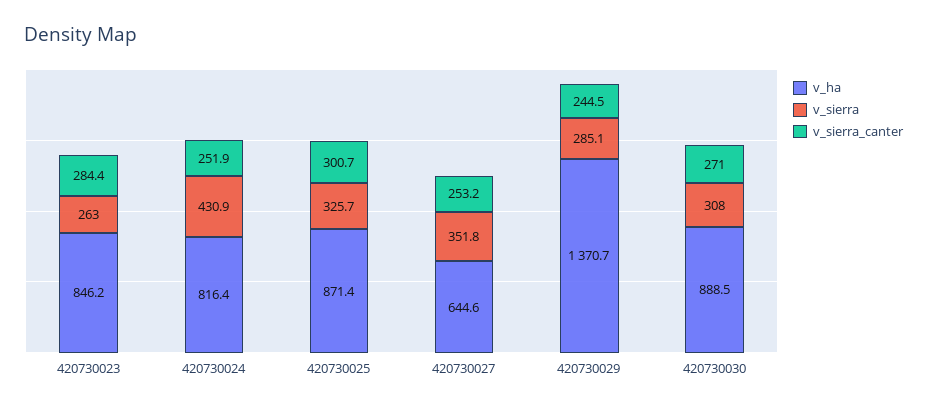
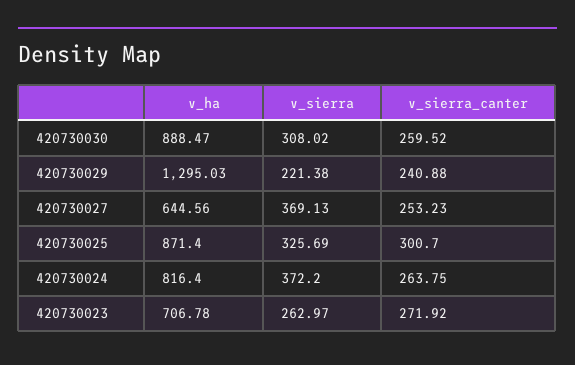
v_ha, 420730023: 846.2 -> 706.78
v_sierra_canter, 420730023: 284.4 -> 271.92
v_sierra, 420730024: 430.9 -> 372.2
v_sierra_canter, 420730024: 251.9 -> 263.75
v_sierra, 420730027: 351.8 -> 369.13
v_ha, 420730029: 1370.7 -> 1295.03
v_sierra, 420730029: 285.1 -> 221.38
v_sierra_canter, 420730029: 244.5 -> 240.88
v_sierra_canter, 420730030: 271 -> 259.52

